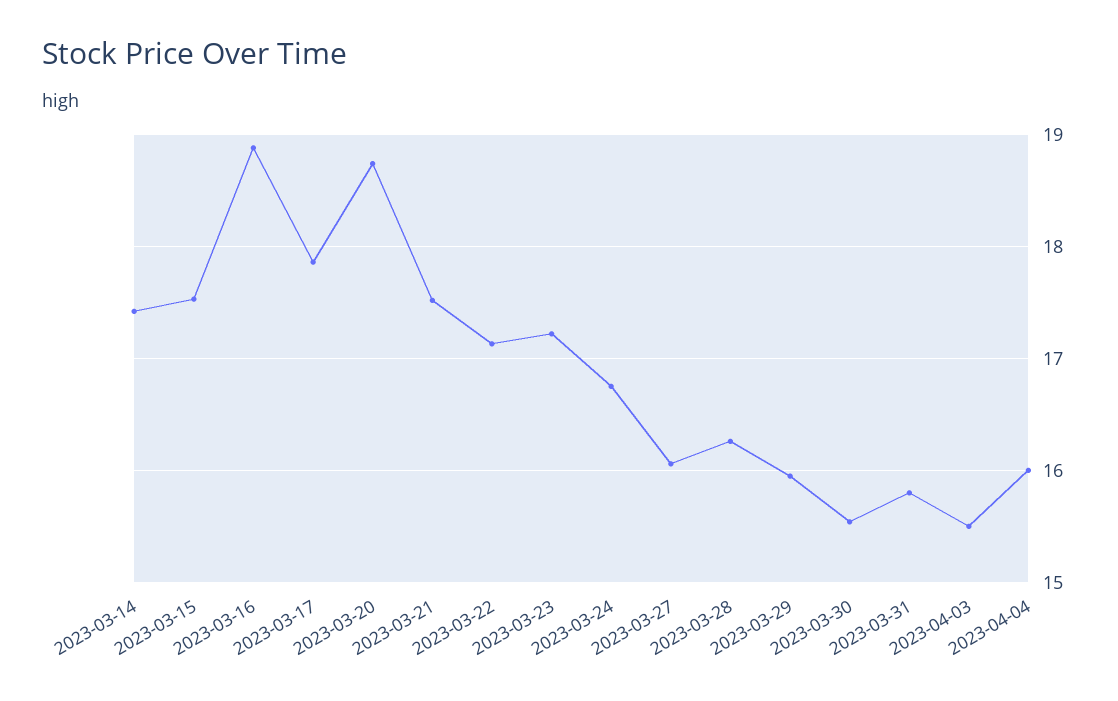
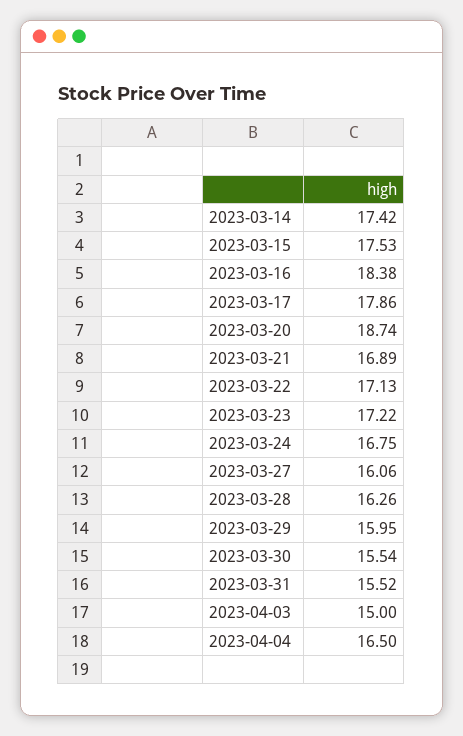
2023-03-16: 18.9 -> 18.38
2023-03-21: 17.5 -> 16.89
2023-03-31: 15.8 -> 15.52
2023-04-03: 15.5 -> 15
2023-04-04: 16 -> 16.5

